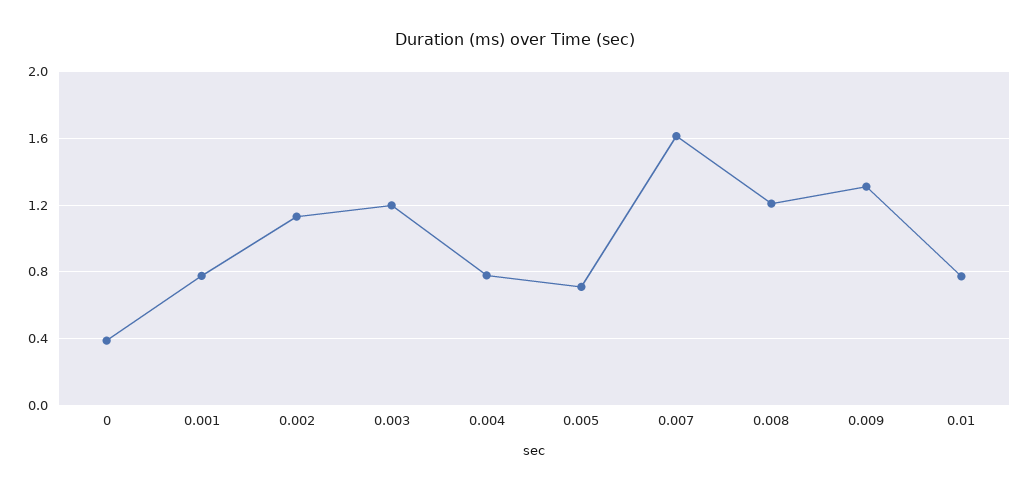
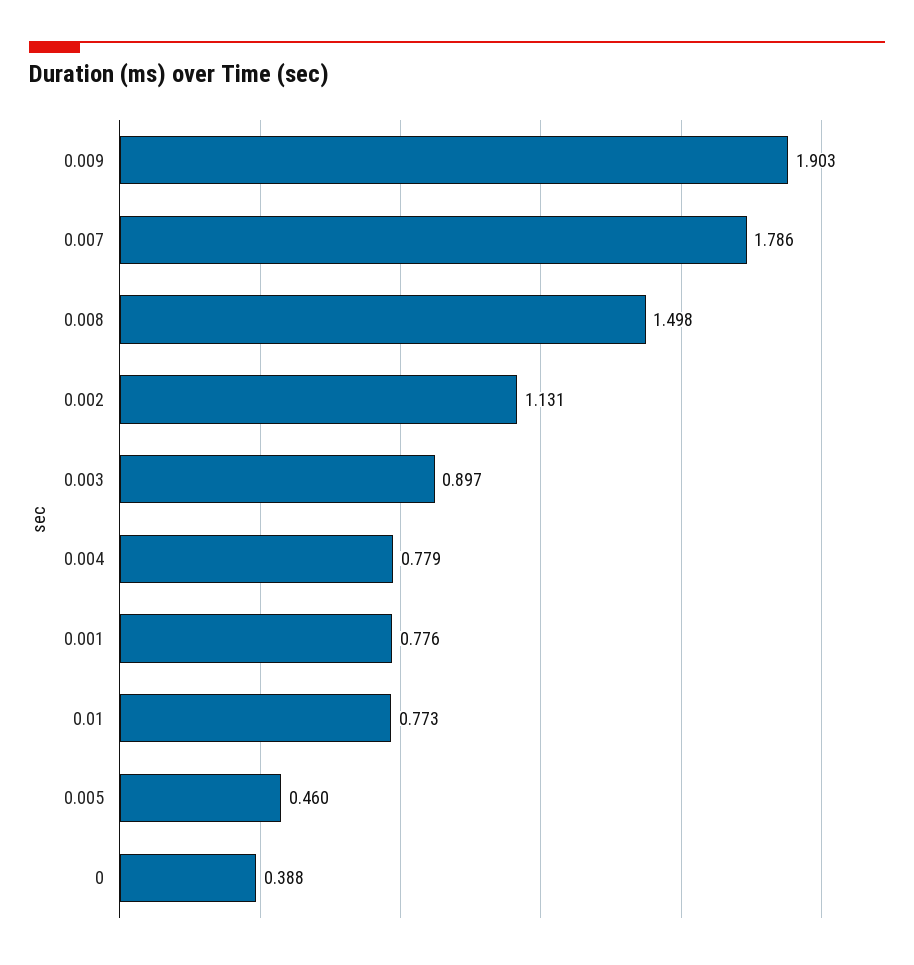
0.003: 1.2 -> 0.897
0.005: 0.7 -> 0.46
0.007: 1.6 -> 1.786
0.008: 1.2 -> 1.498
0.009: 1.3 -> 1.903

